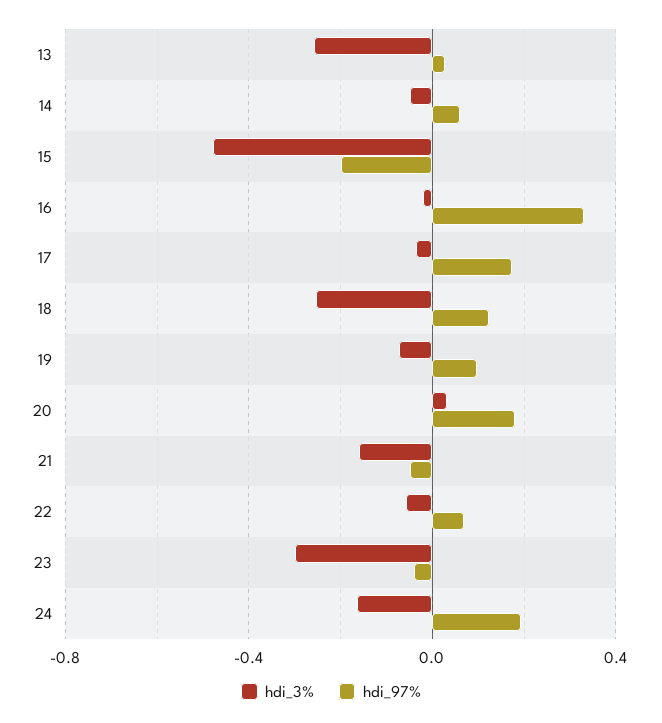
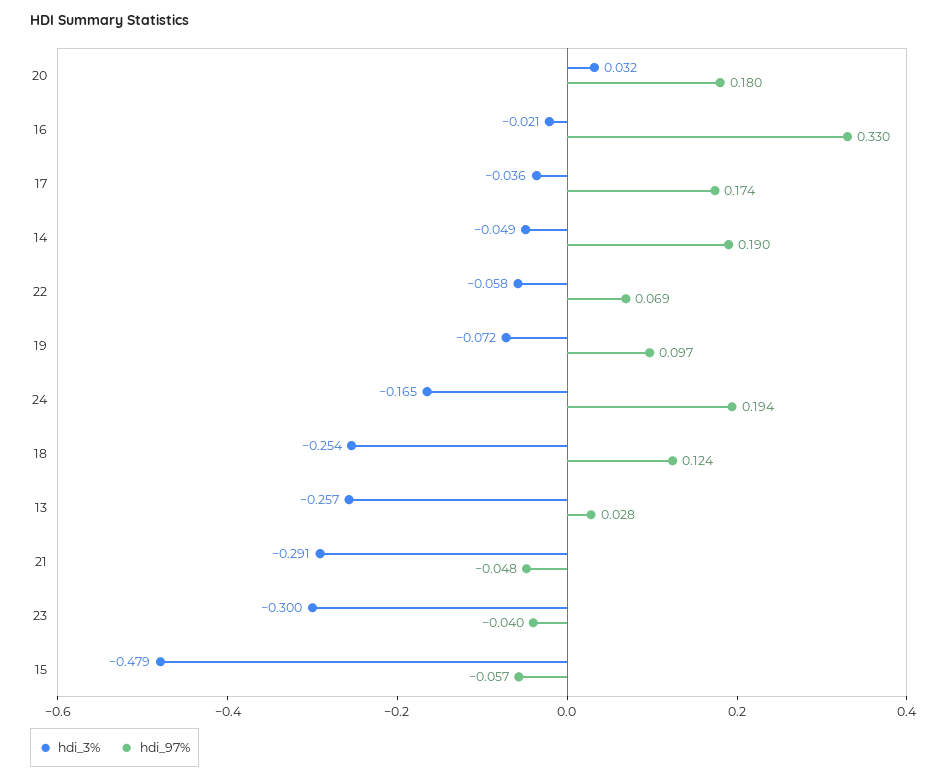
hdi_97%, 14: 0.05 -> 0.19
hdi_97%, 15: -0.2 -> -0.057
hdi_3%, 21: -0.15 -> -0.291

